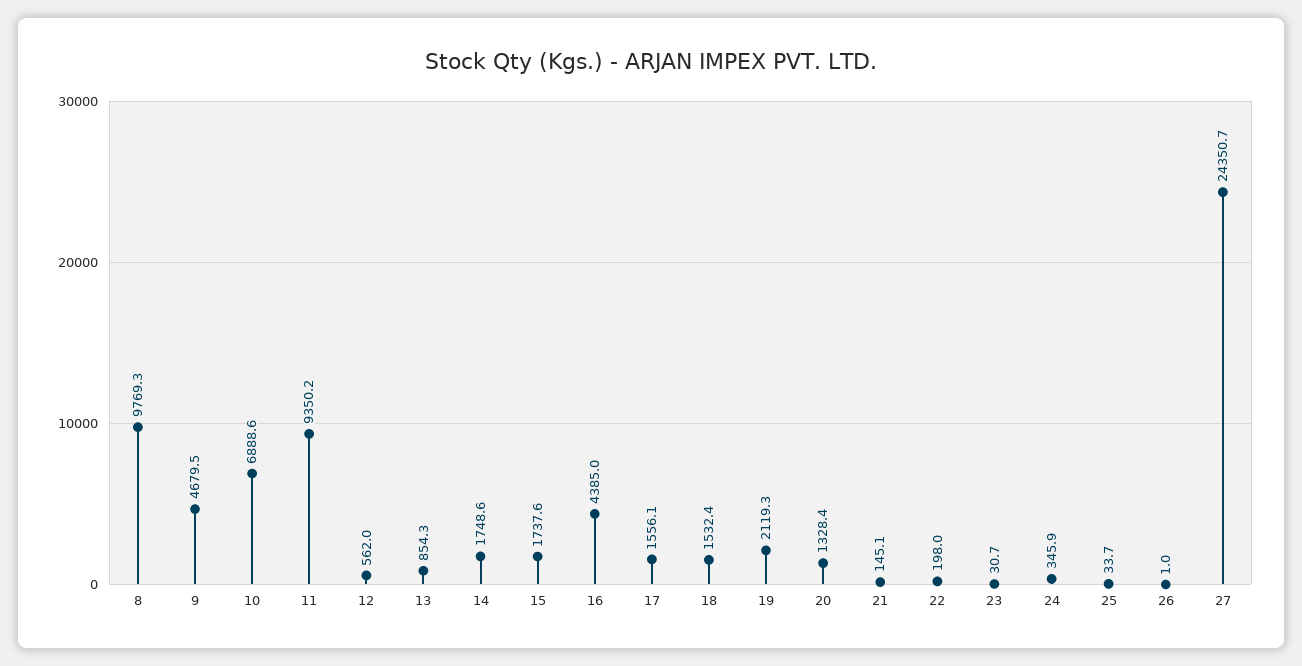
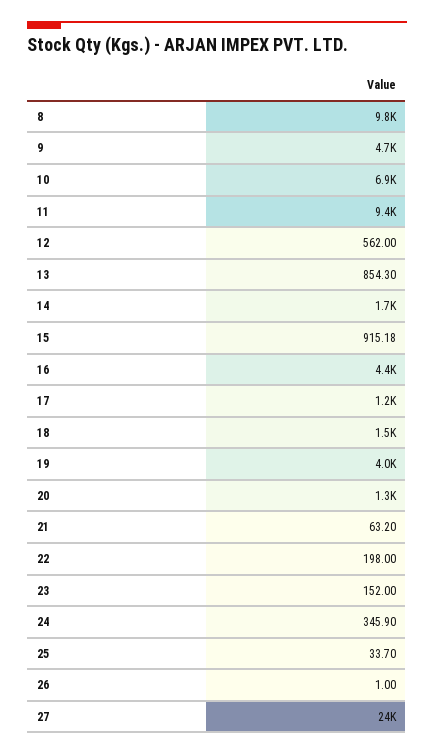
15: 1737.6 -> 915.18
17: 1556.1 -> 1200
19: 2119.3 -> 4000
21: 145.1 -> 63.2
23: 30.7 -> 152

